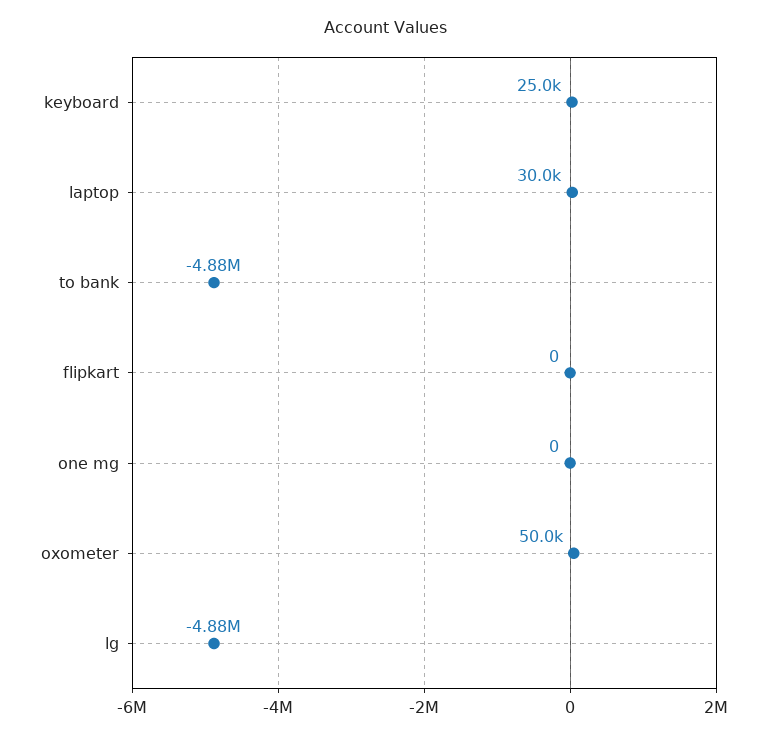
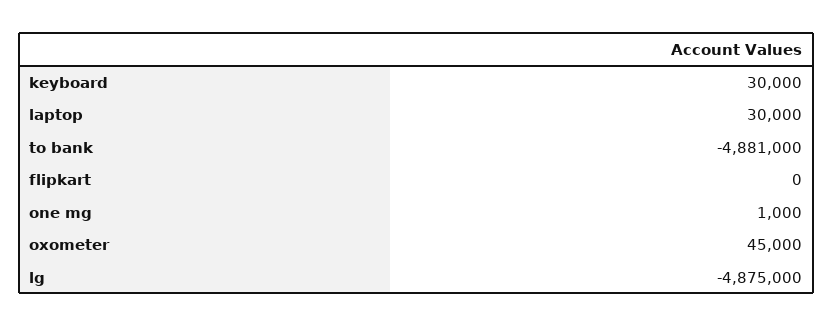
keyboard: 25000 -> 30000
one mg: 0 -> 1000
oxometer: 50000 -> 45000

